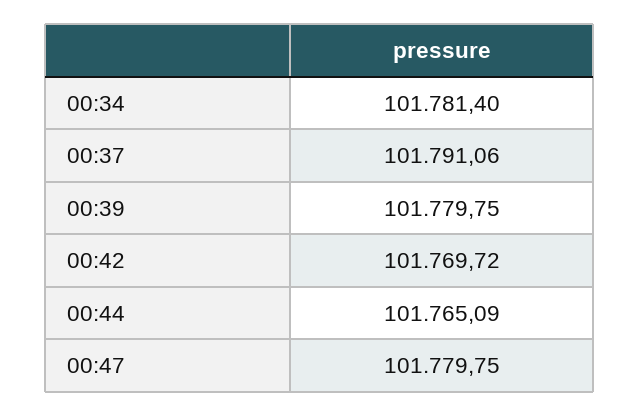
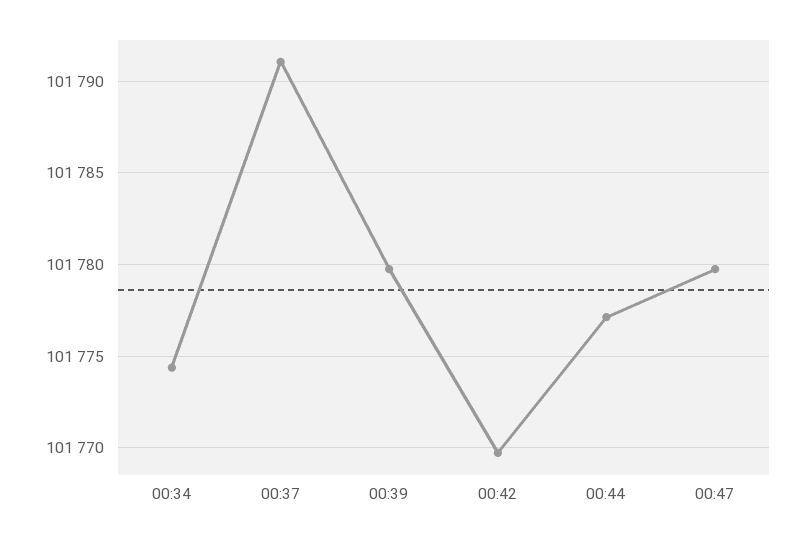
00:34: 101781.4 -> 101774.5
00:44: 101765.09 -> 101777

